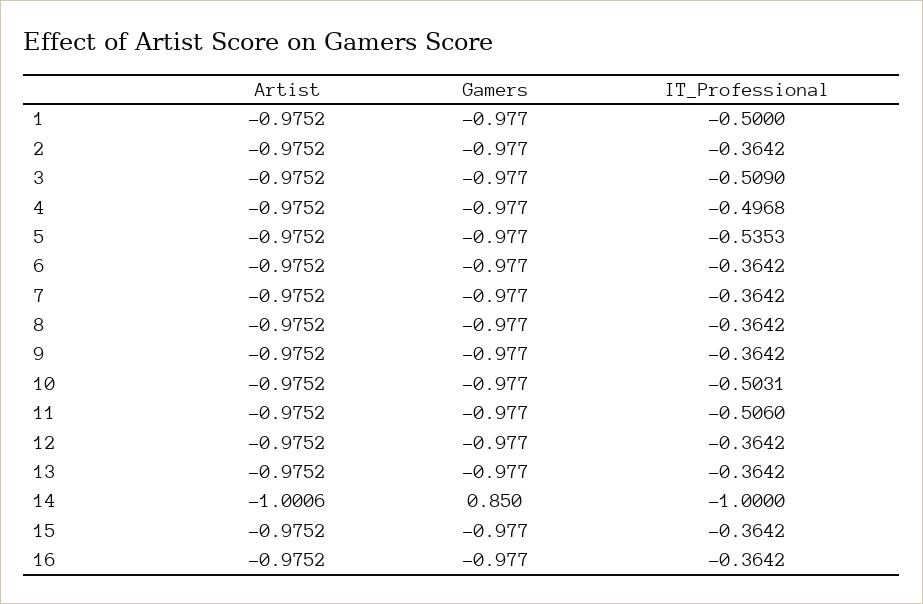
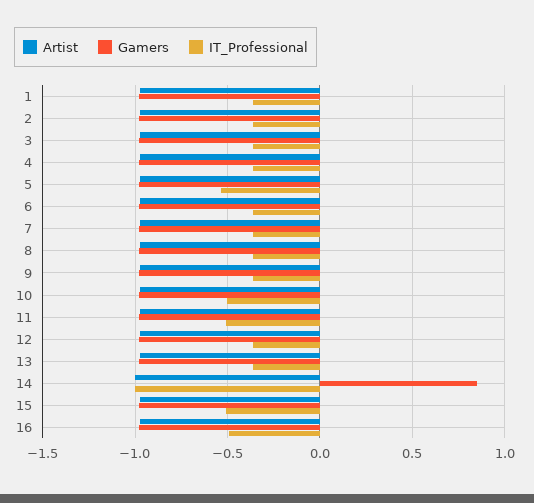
IT_Professional, 1: -0.5 -> -0.35
IT_Professional, 3: -0.509 -> -0.35
IT_Professional, 4: -0.4968 -> -0.35
IT_Professional, 15: -0.3642 -> -0.5
IT_Professional, 16: -0.3642 -> -0.5

